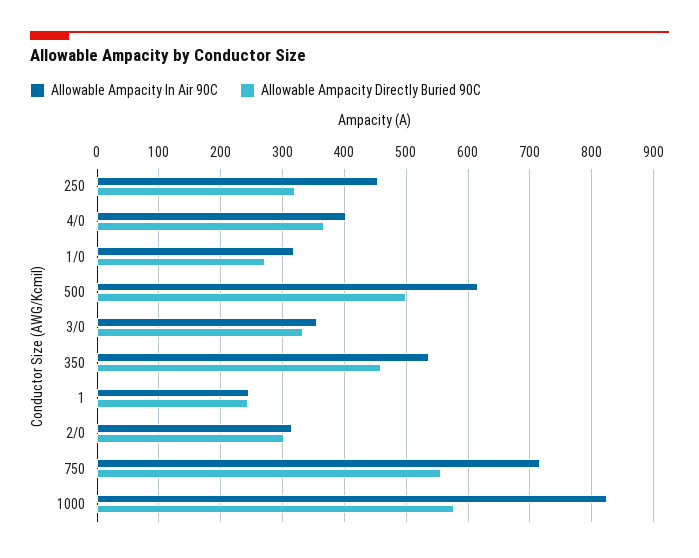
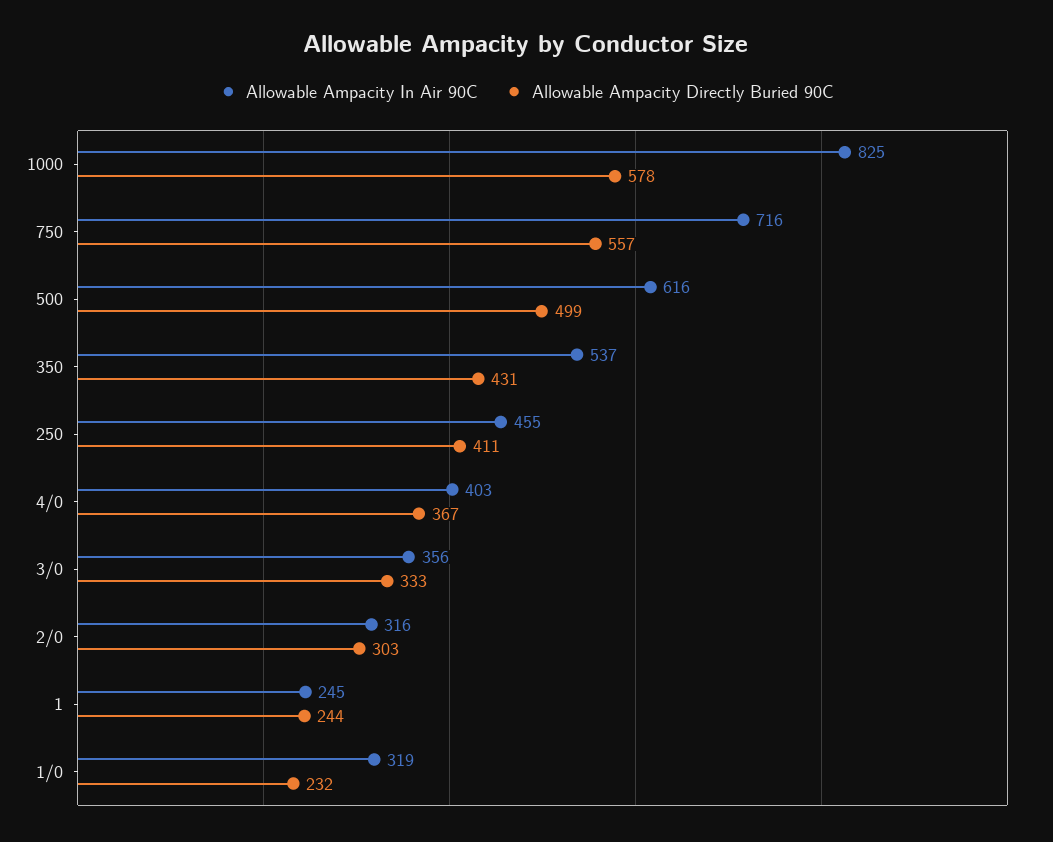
Allowable Ampacity Directly Buried 90C, 250: 320 -> 411
Allowable Ampacity Directly Buried 90C, 1/0: 270 -> 232
Allowable Ampacity Directly Buried 90C, 350: 460 -> 431

